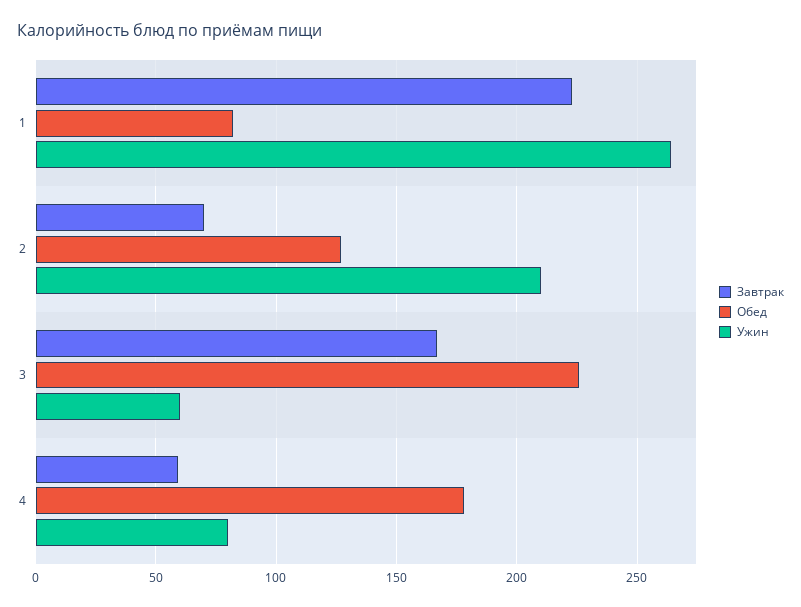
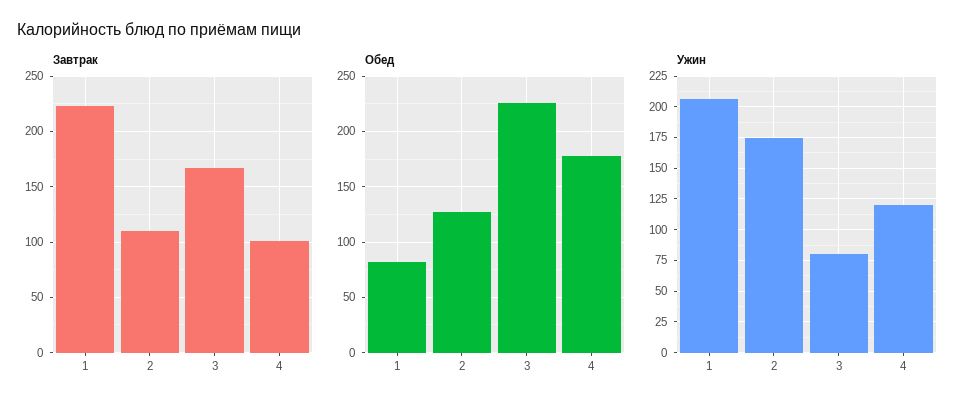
Ужин, 1: 265 -> 205
Завтрак, 2: 70 -> 110
Ужин, 2: 210 -> 175
Ужин, 3: 60 -> 80
Завтрак, 4: 60 -> 100
Ужин, 4: 80 -> 120

